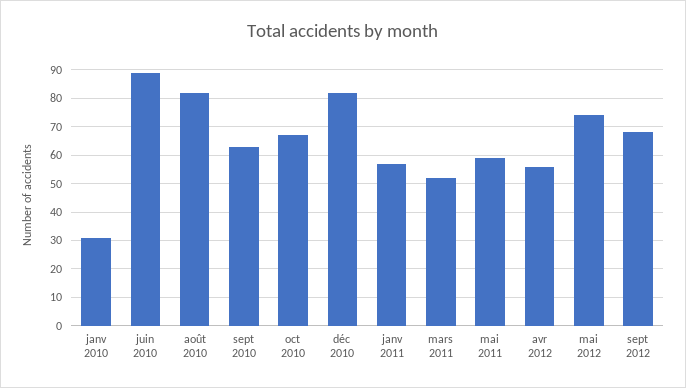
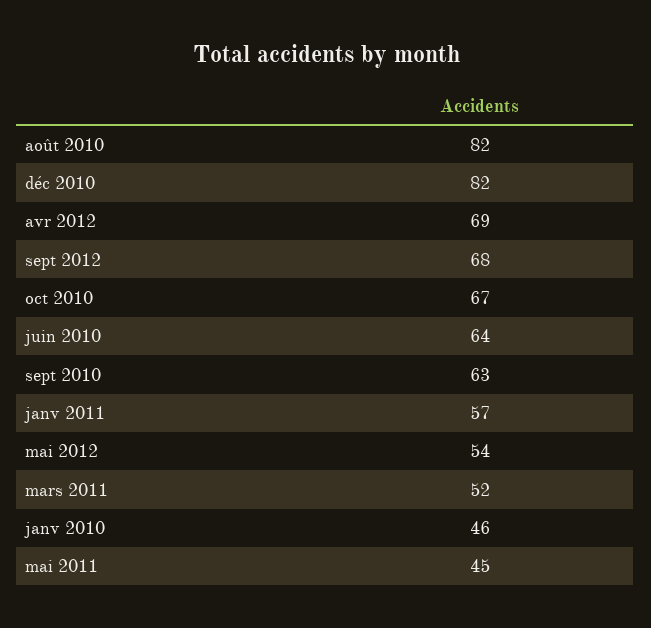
janv 2010: 30 -> 46
juin 2010: 90 -> 64
mai 2011: 60 -> 45
avr 2012: 55 -> 69
mai 2012: 75 -> 54

